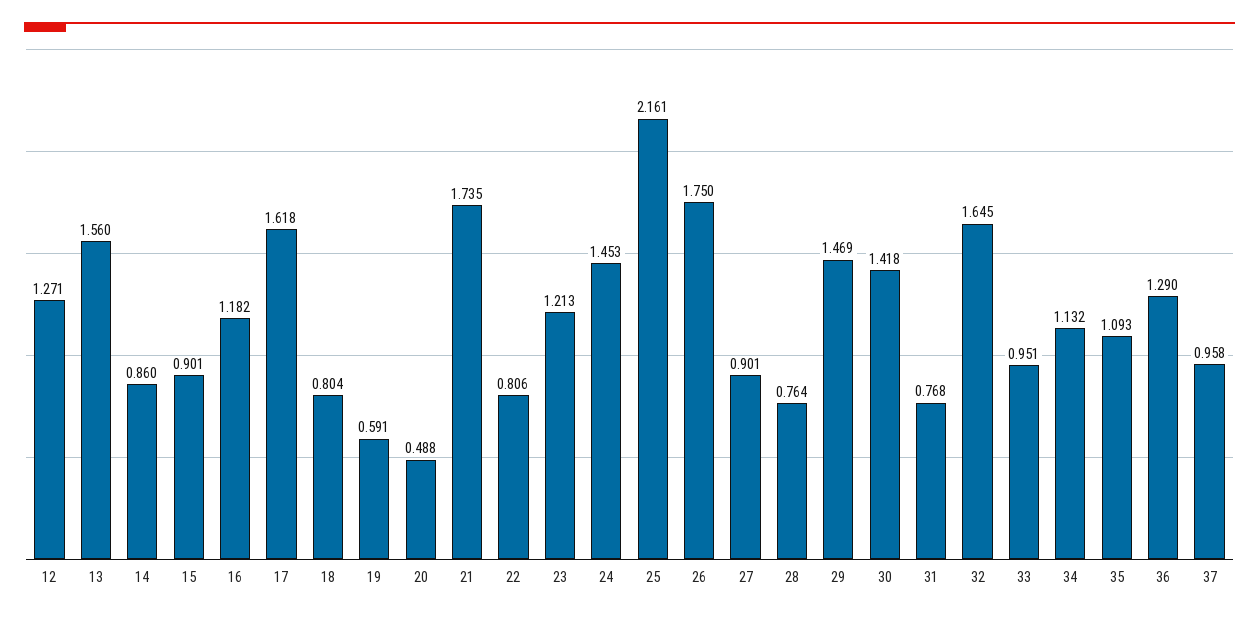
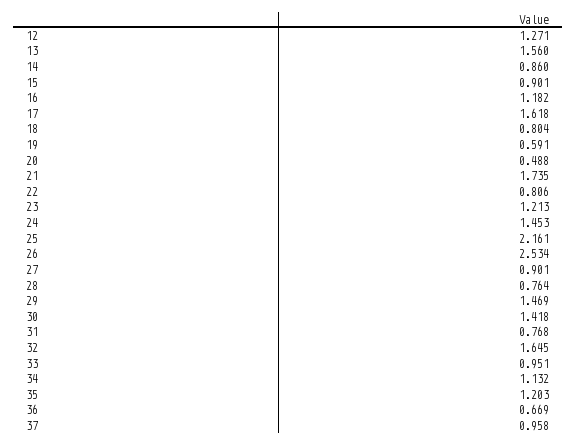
26: 1.75 -> 2.534
35: 1.093 -> 1.203
36: 1.29 -> 0.669

